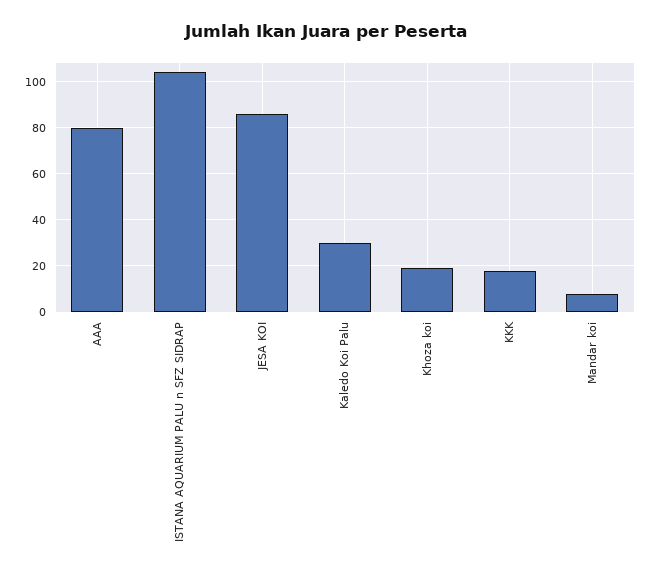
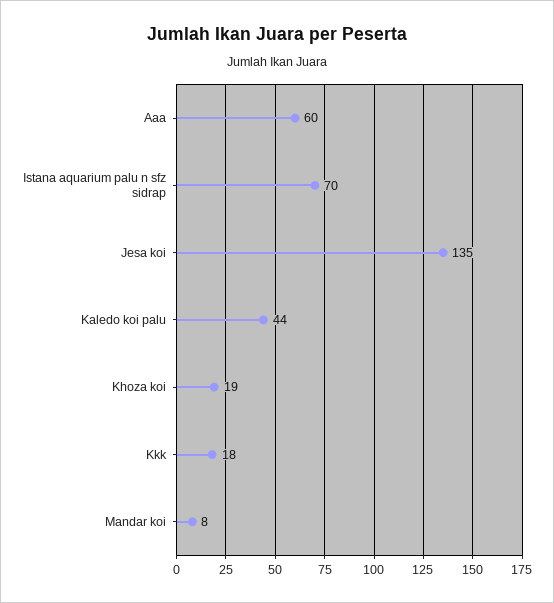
AAA: 80 -> 60
ISTANA AQUARIUM PALU n SFZ SIDRAP: 105 -> 70
JESA KOI: 85 -> 135
Kaledo Koi Palu: 30 -> 44

